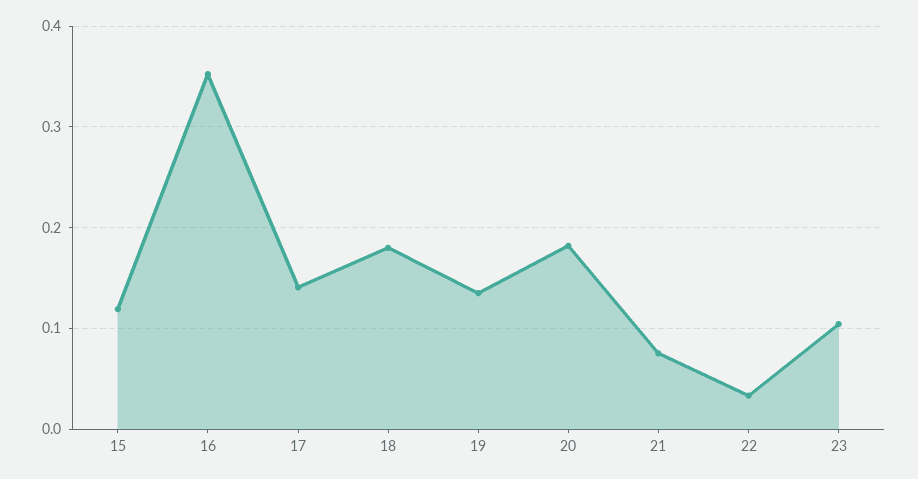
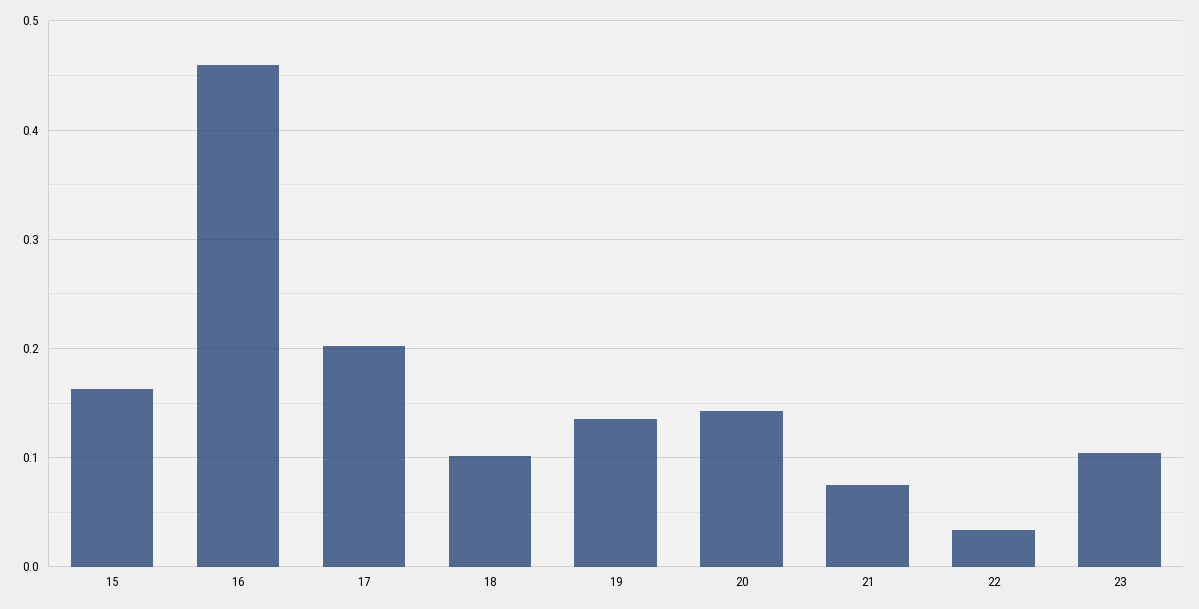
15: 0.12 -> 0.16
16: 0.35 -> 0.46
17: 0.14 -> 0.2
18: 0.18 -> 0.1
20: 0.18 -> 0.14

